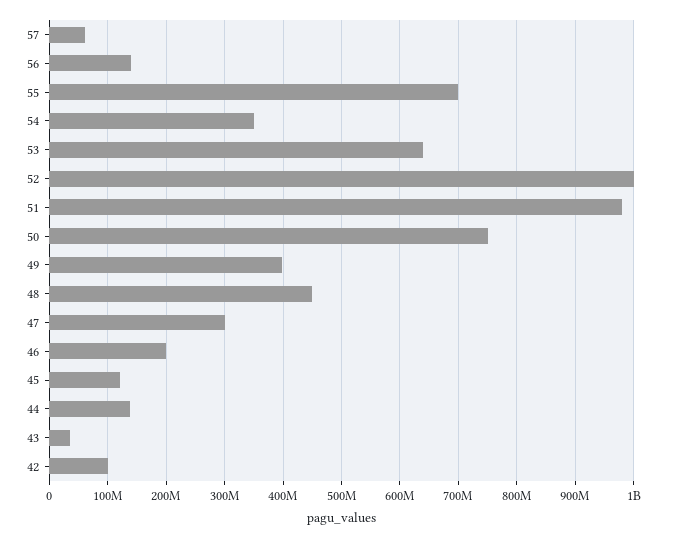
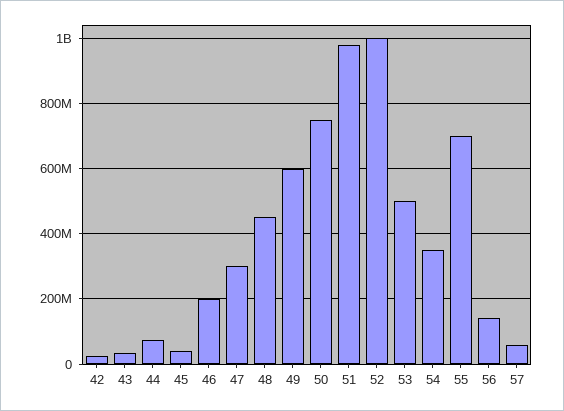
53: 640000000 -> 500000000
49: 400000000 -> 600000000
45: 120000000 -> 40000000
44: 140000000 -> 80000000
42: 100000000 -> 20000000

